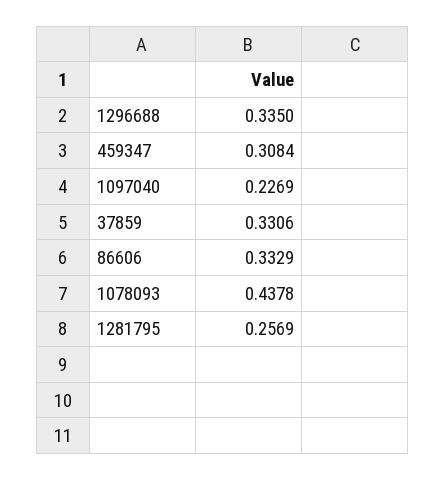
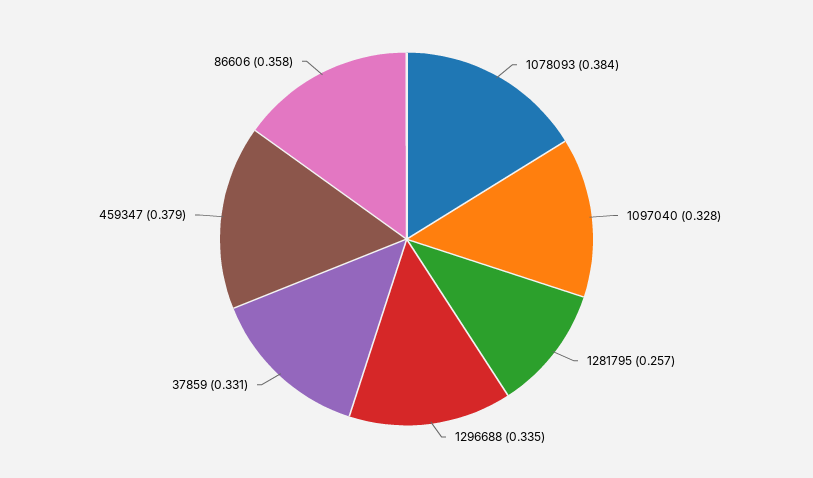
459347: 0.3084 -> 0.379
1097040: 0.2269 -> 0.328
86606: 0.3329 -> 0.358
1078093: 0.4378 -> 0.384

